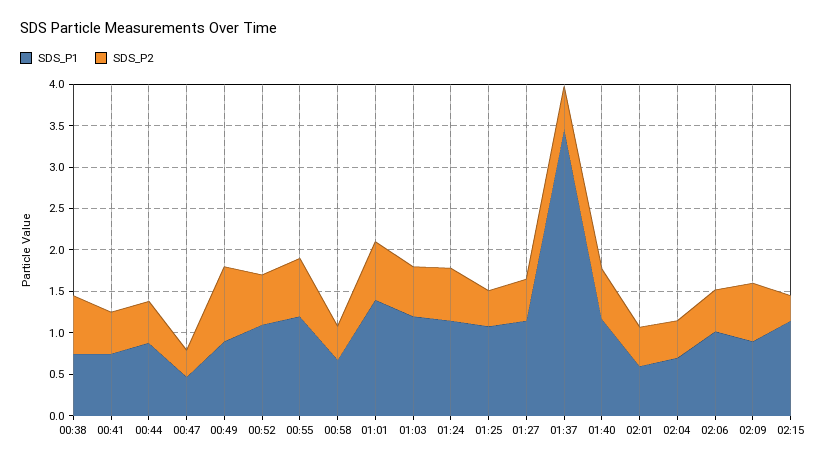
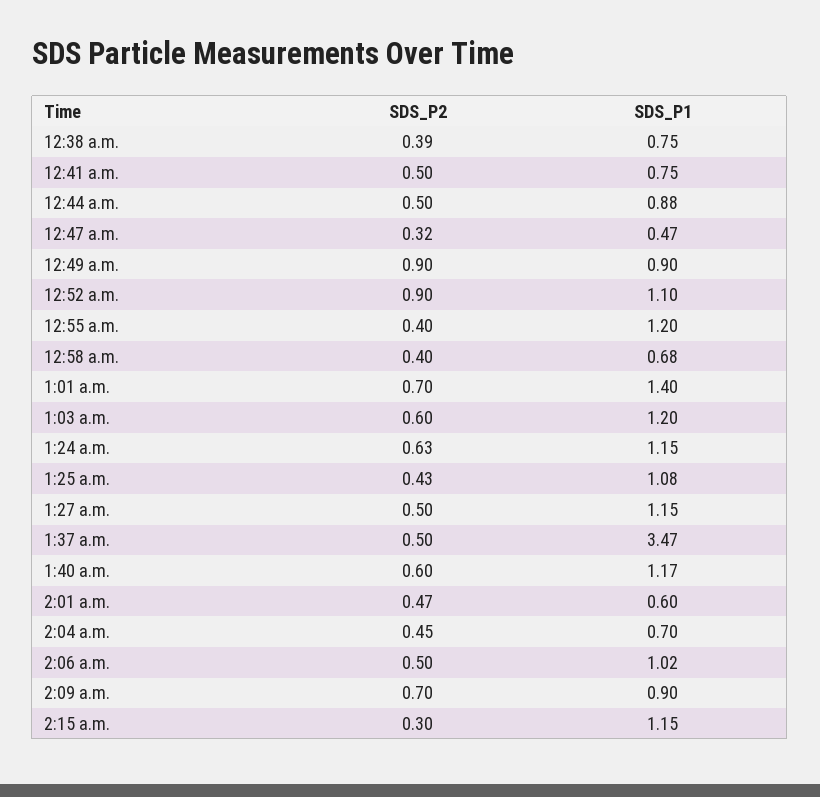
SDS_P2, 00:38: 0.7 -> 0.39
SDS_P2, 00:52: 0.6 -> 0.9
SDS_P2, 00:55: 0.7 -> 0.4

